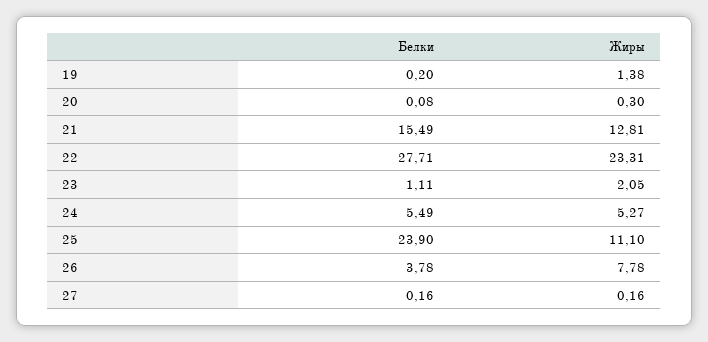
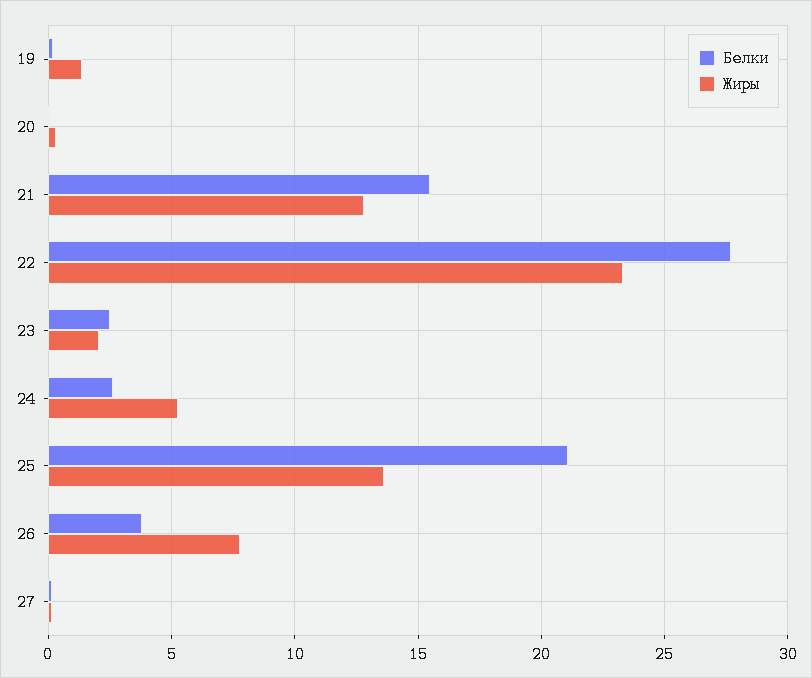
Белки, 23: 1.11 -> 2.5
Белки, 24: 5.49 -> 2.5
Белки, 25: 23.9 -> 21
Жиры, 25: 11.1 -> 13.5

